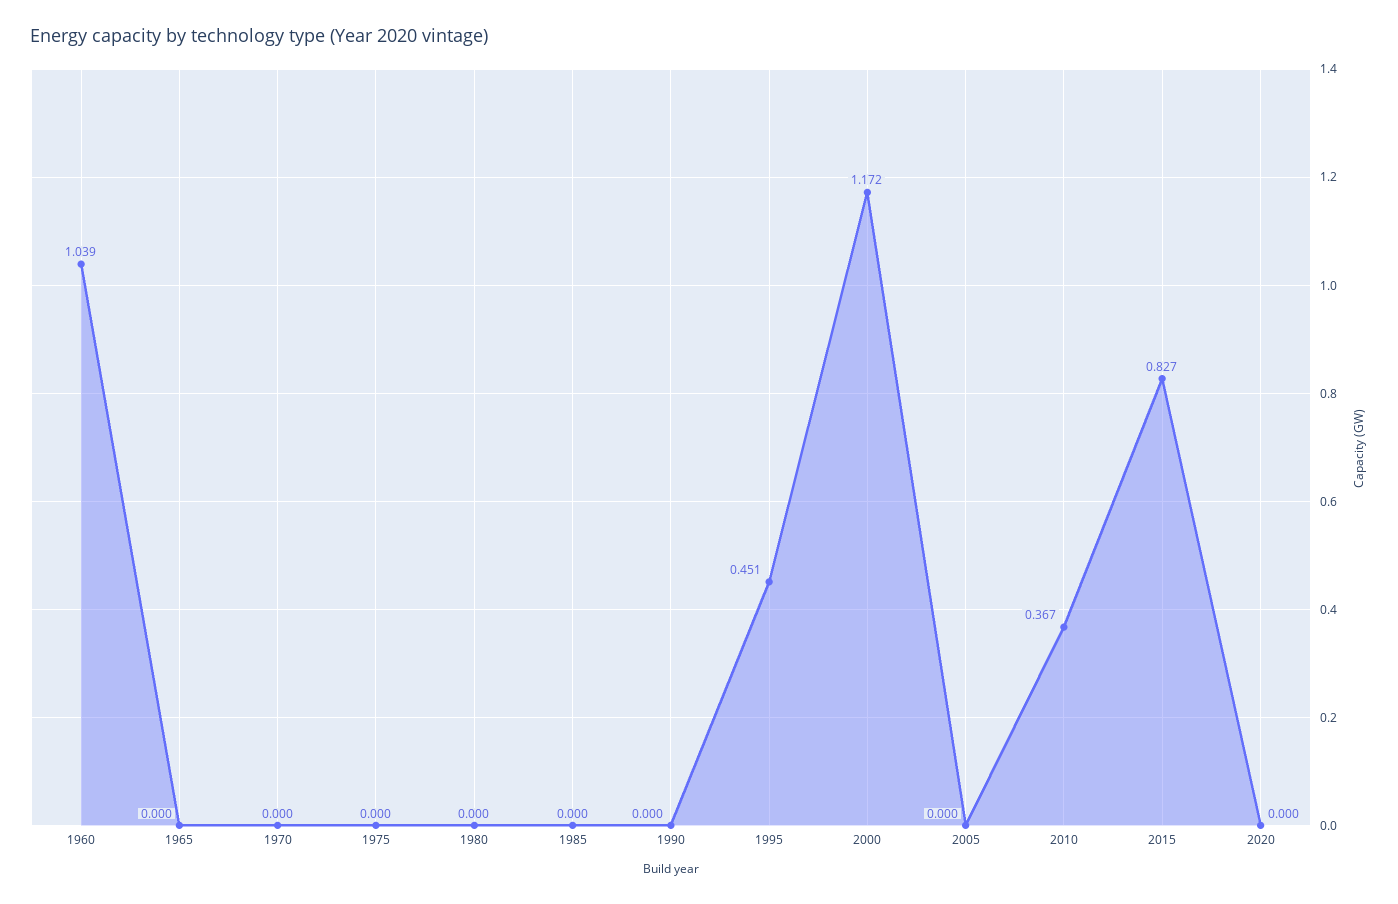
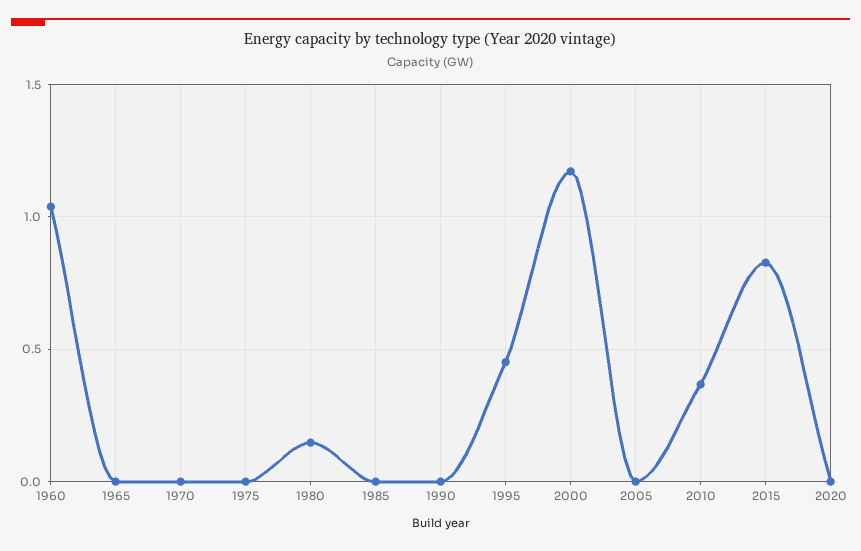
1980: 0 -> 0.15

